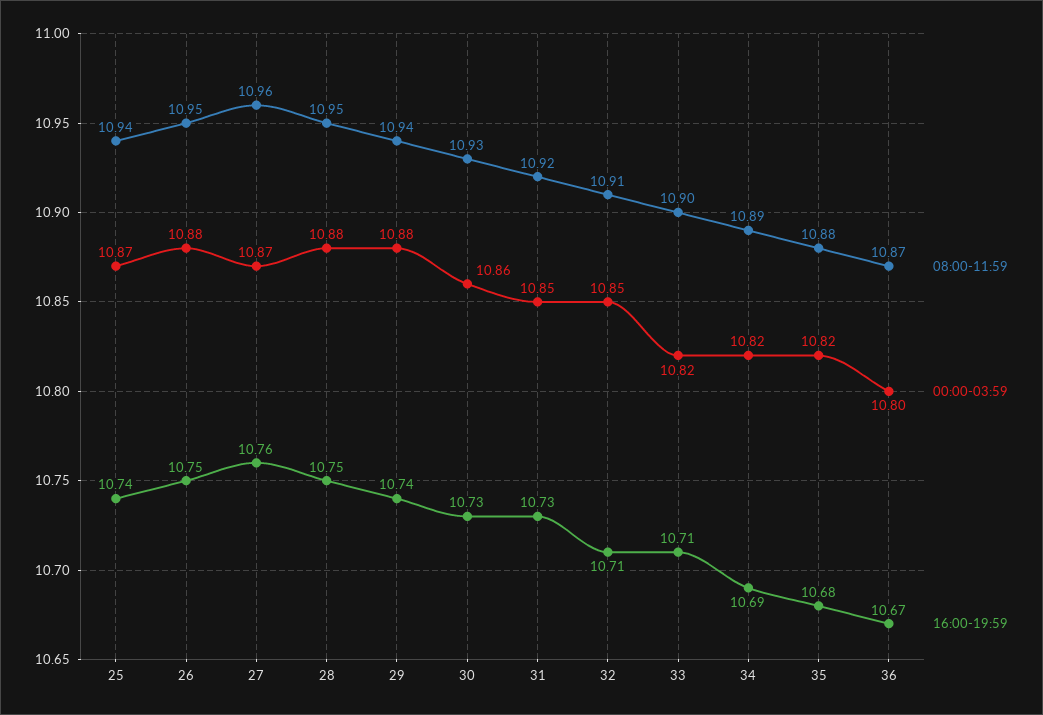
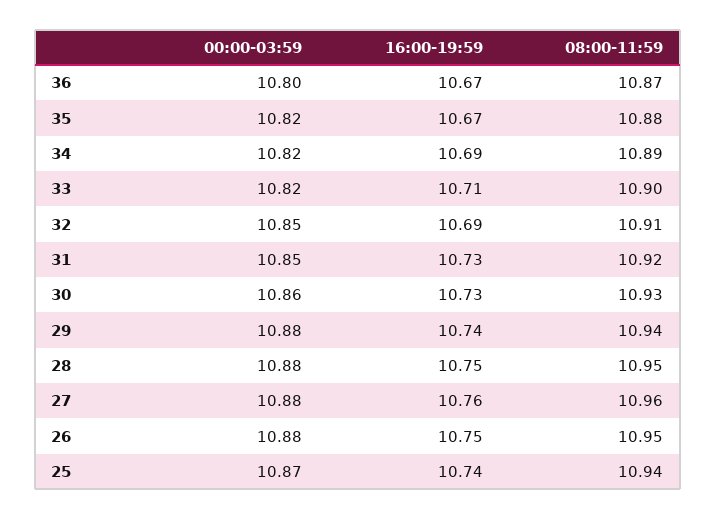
00:00-03:59, 27: 10.87 -> 10.88
16:00-19:59, 32: 10.71 -> 10.69
16:00-19:59, 35: 10.68 -> 10.67

